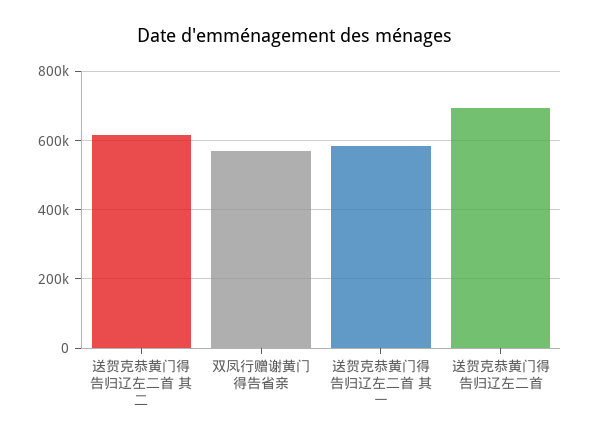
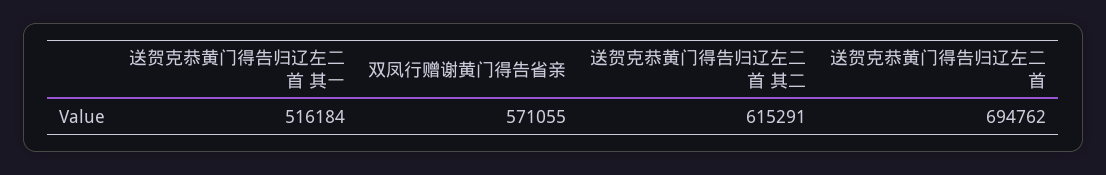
送贺克恭黄门得告归辽左二首 其一: 580000 -> 516184

